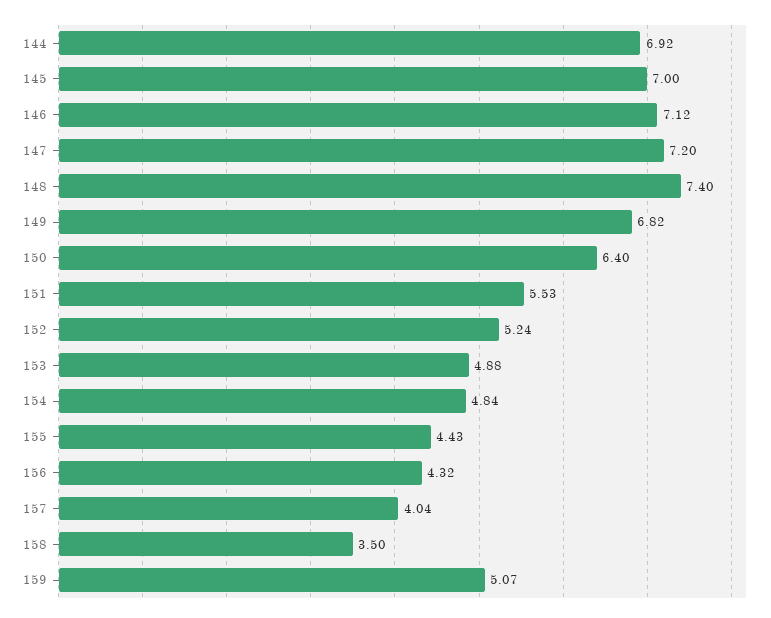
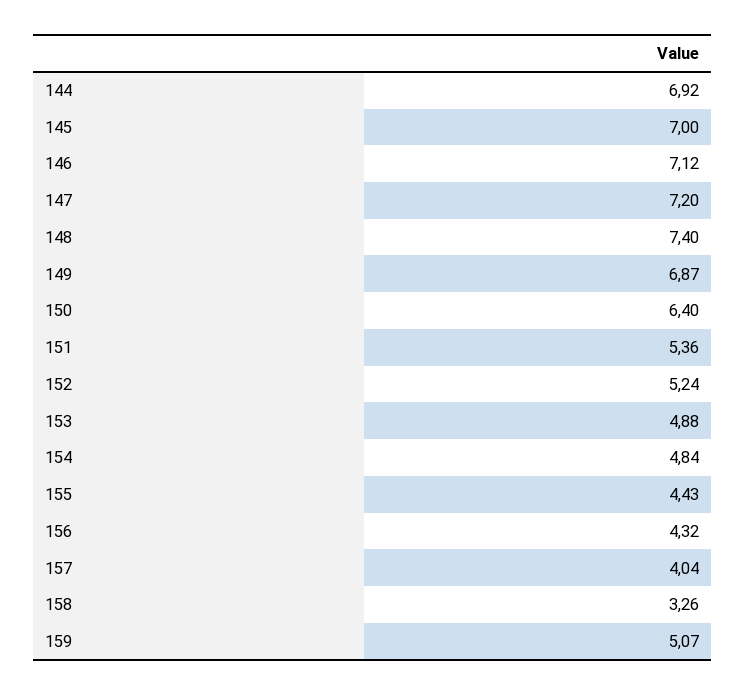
149: 6.82 -> 6.87
151: 5.53 -> 5.36
158: 3.5 -> 3.26

